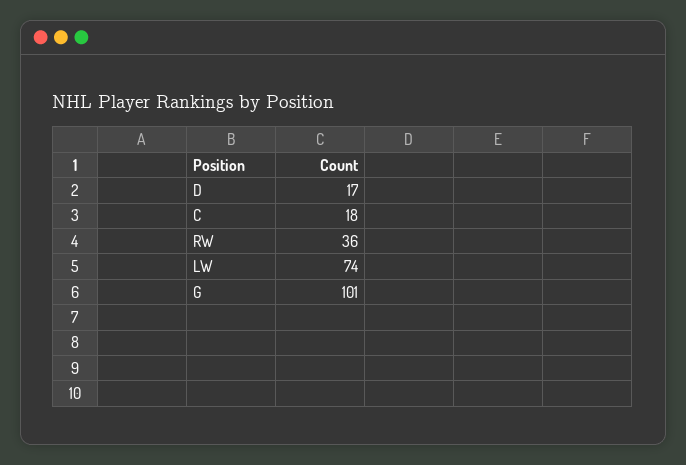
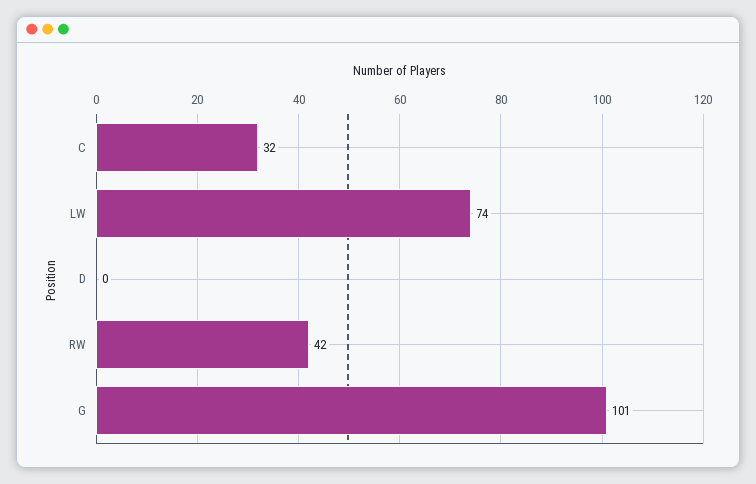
D: 17 -> 0
C: 18 -> 32
RW: 36 -> 42

